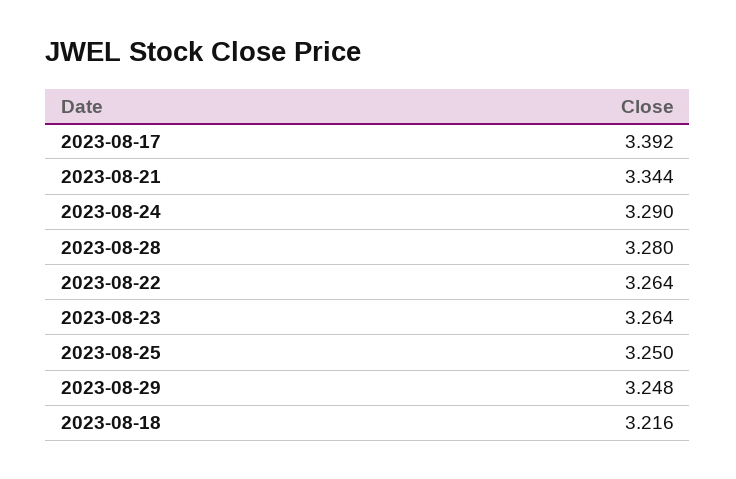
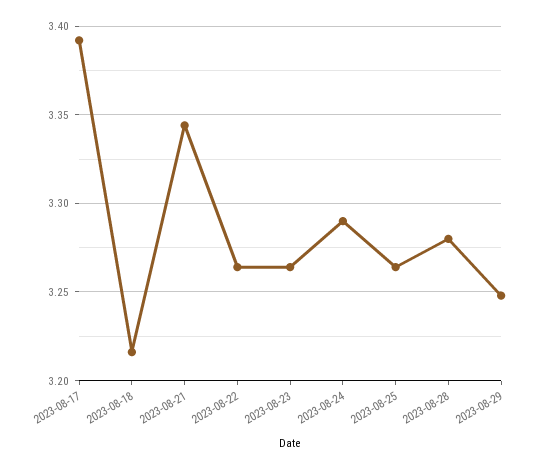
2023-08-25: 3.25 -> 3.265

